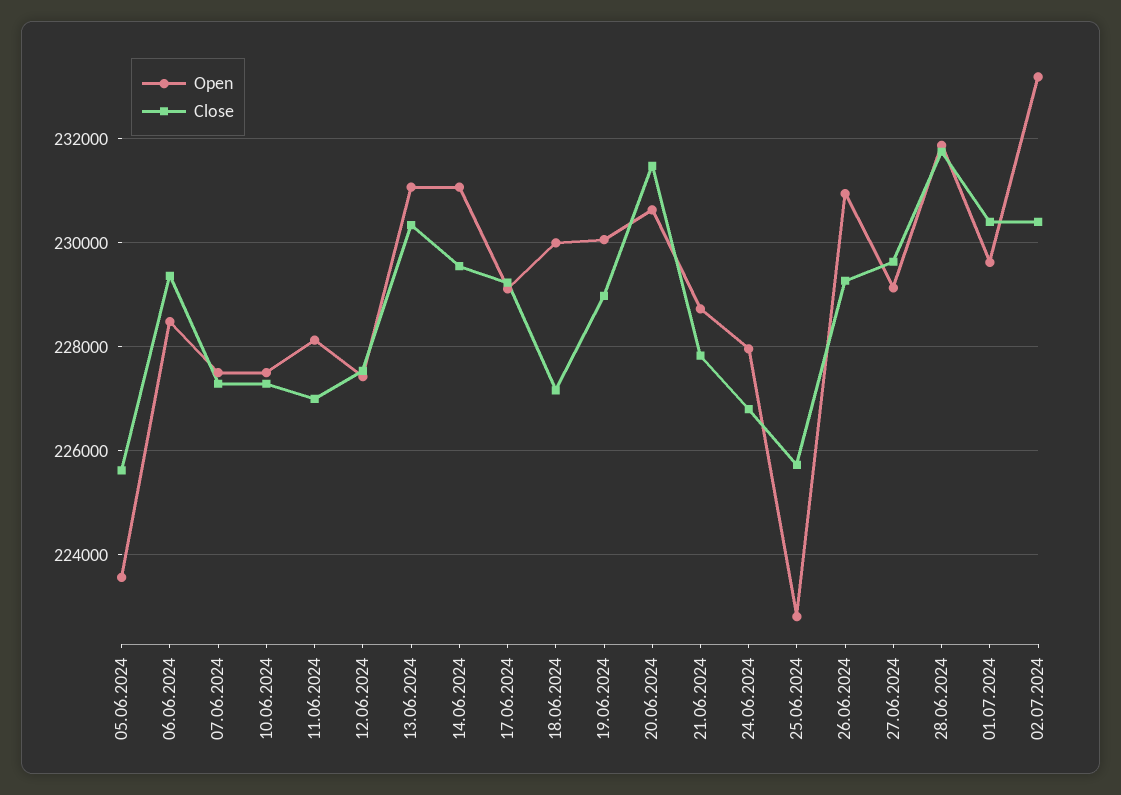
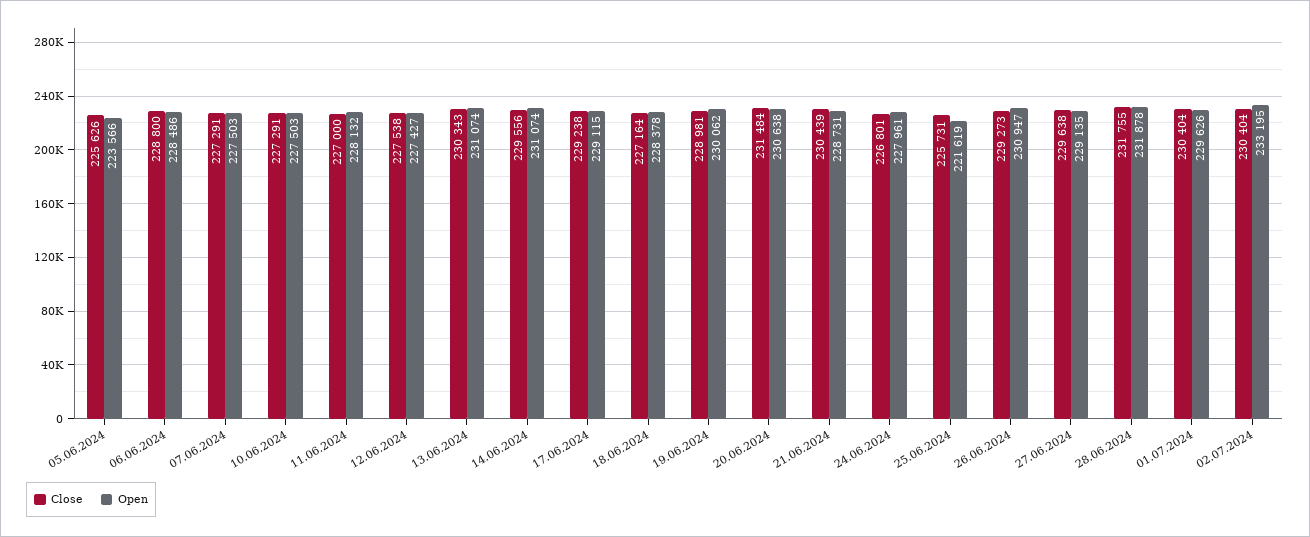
Close, 06.06.2024: 229400 -> 228800
Open, 18.06.2024: 230000 -> 228378
Close, 21.06.2024: 227800 -> 230439
Open, 25.06.2024: 222800 -> 221619

